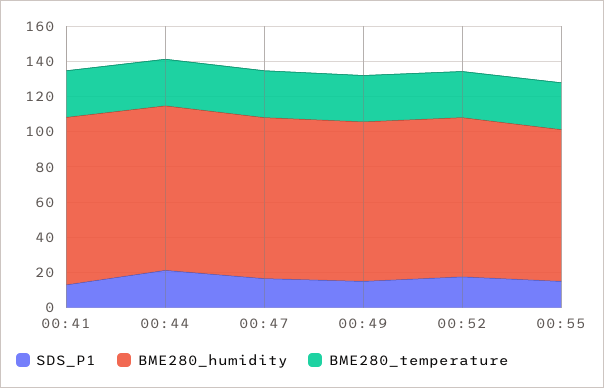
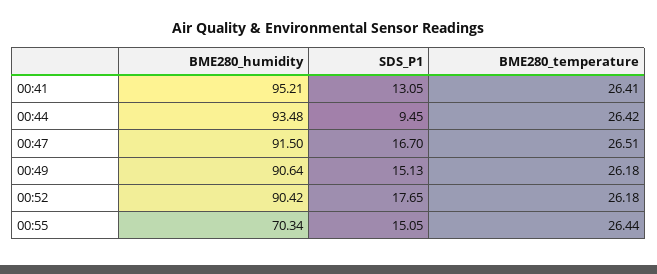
SDS_P1, 00:44: 20 -> 9.45
BME280_humidity, 00:55: 85 -> 70.34

